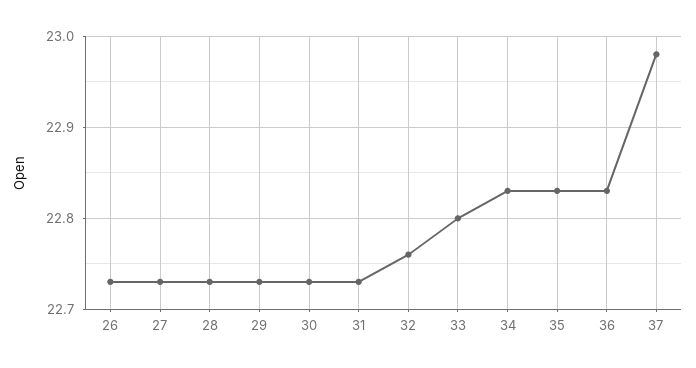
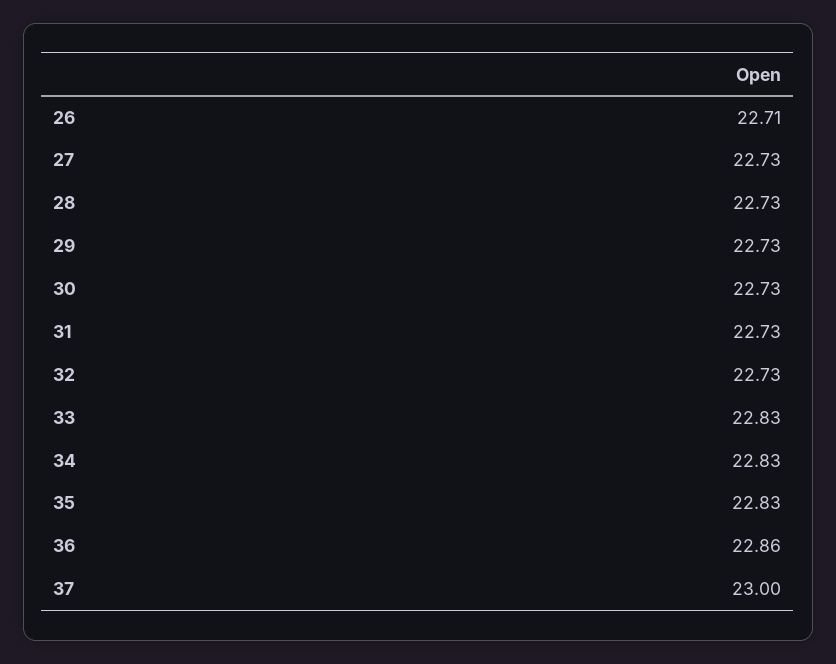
26: 22.73 -> 22.71
32: 22.76 -> 22.73
33: 22.8 -> 22.83
36: 22.83 -> 22.86
37: 22.98 -> 23

